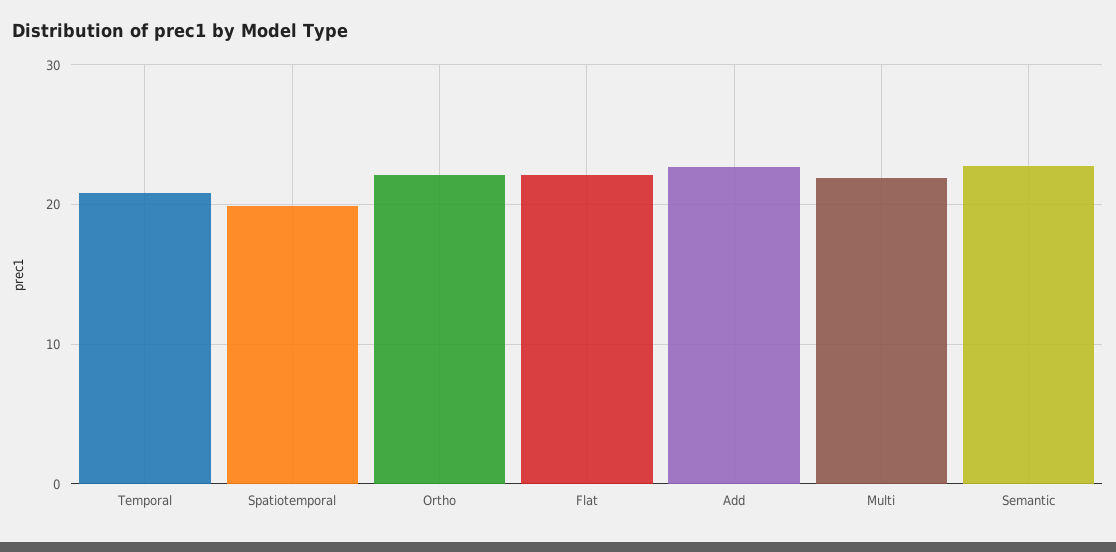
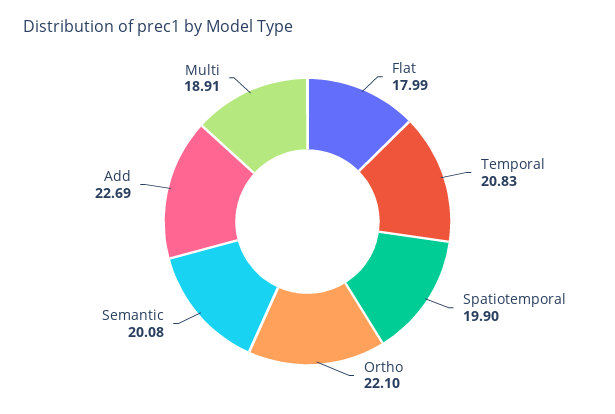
Flat: 22 -> 17.99
Multi: 22 -> 18.91
Semantic: 23 -> 20.08

